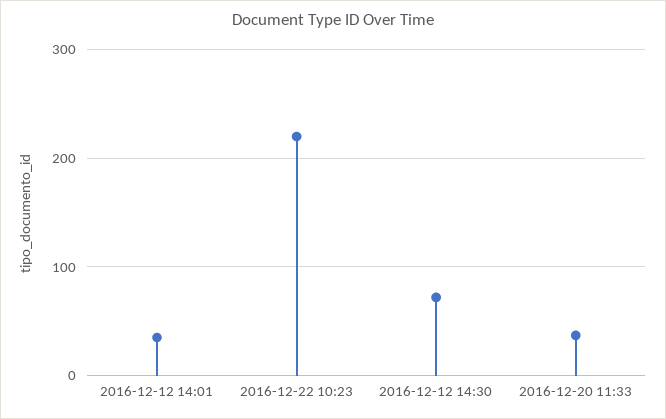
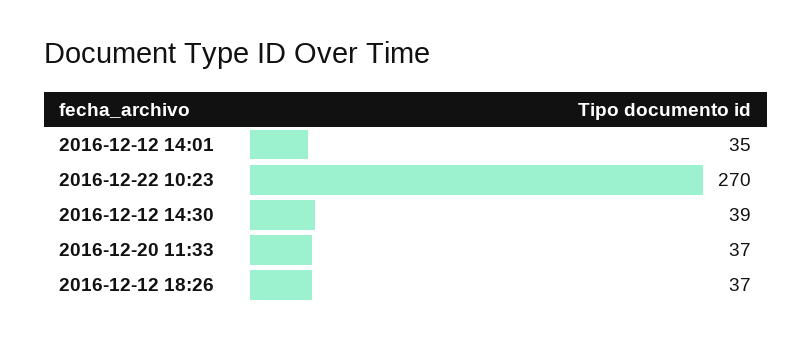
2016-12-22 10:23: 220 -> 270
2016-12-12 14:30: 70 -> 39
2016-12-12 18:26: none -> 37

